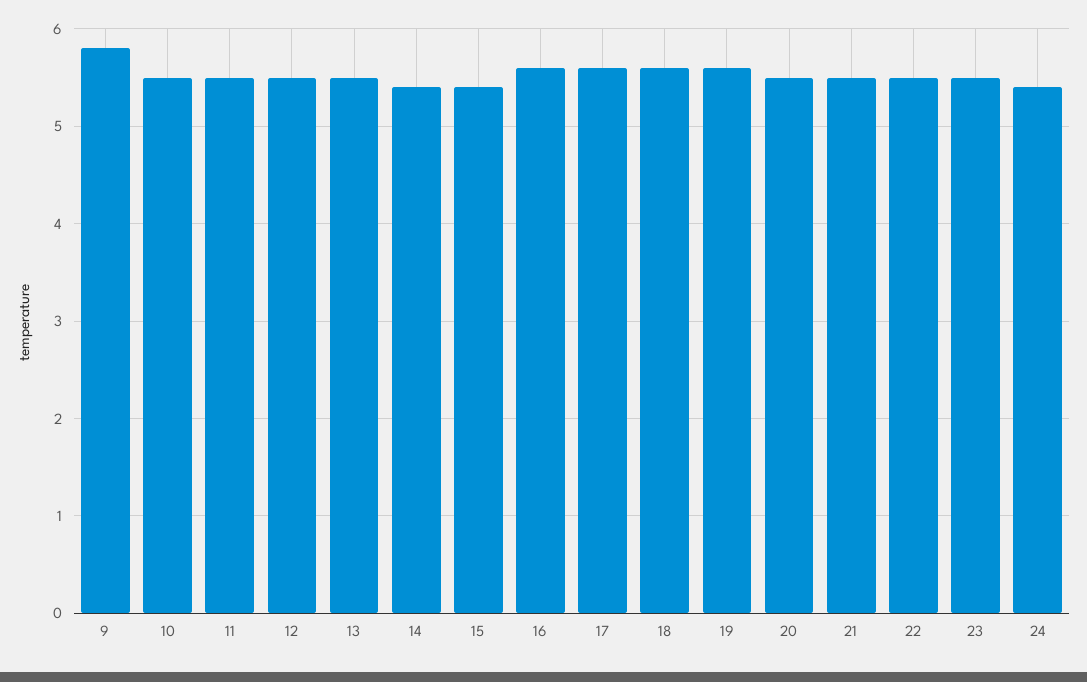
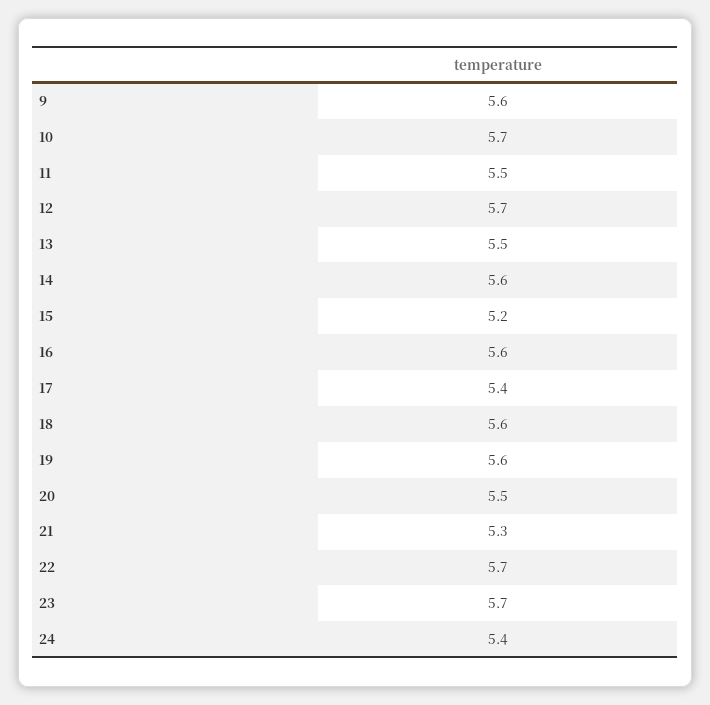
9: 5.8 -> 5.6
10: 5.5 -> 5.7
12: 5.5 -> 5.7
14: 5.4 -> 5.6
15: 5.4 -> 5.2
17: 5.6 -> 5.4
21: 5.5 -> 5.3
22: 5.5 -> 5.7
23: 5.5 -> 5.7

